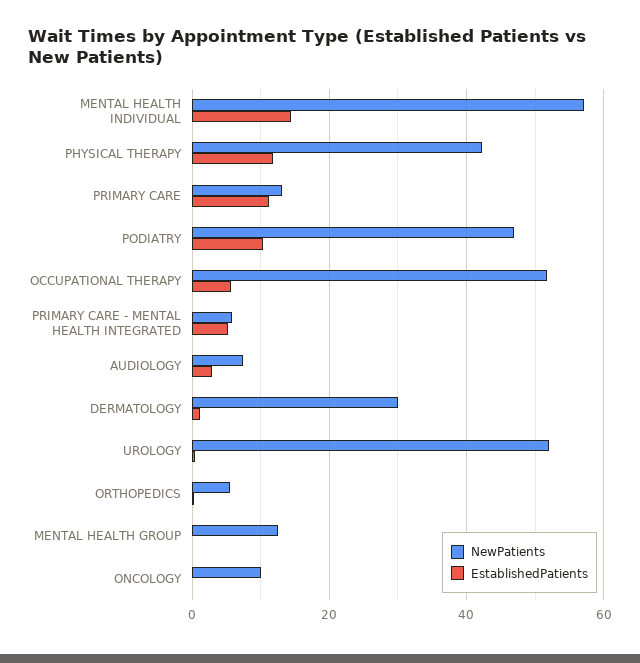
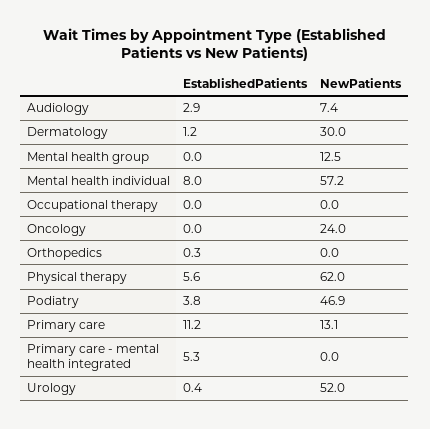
EstablishedPatients, MENTAL HEALTH INDIVIDUAL: 14 -> 8
NewPatients, PHYSICAL THERAPY: 42 -> 62
EstablishedPatients, PHYSICAL THERAPY: 12 -> 5.6
EstablishedPatients, PODIATRY: 10 -> 3.8
NewPatients, OCCUPATIONAL THERAPY: 52 -> 0
EstablishedPatients, OCCUPATIONAL THERAPY: 6 -> 0
NewPatients, PRIMARY CARE - MENTAL HEALTH INTEGRATED: 6 -> 0
NewPatients, ORTHOPEDICS: 6 -> 0
NewPatients, ONCOLOGY: 10 -> 24

